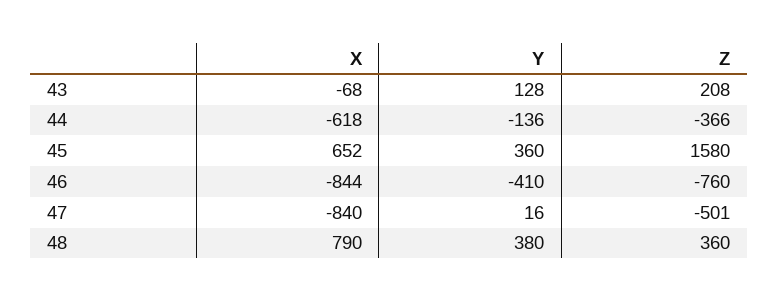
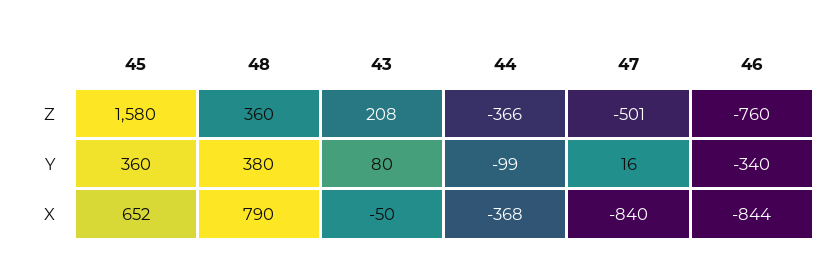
X, 43: -68 -> -50
Y, 43: 128 -> 80
X, 44: -618 -> -368
Y, 44: -136 -> -99
Y, 46: -410 -> -340

